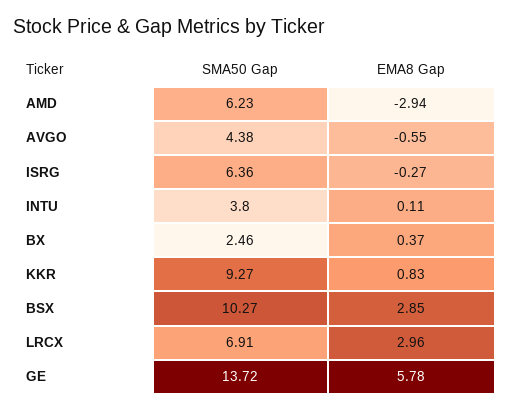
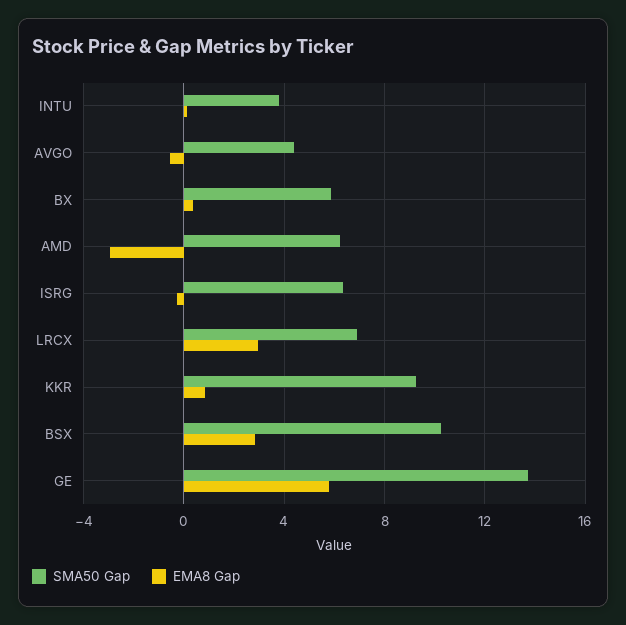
SMA50 Gap, BX: 2.46 -> 6

